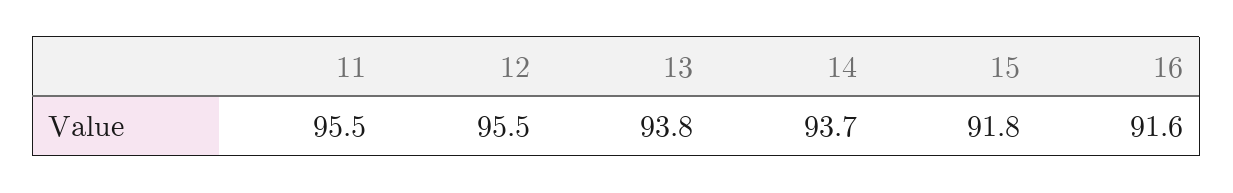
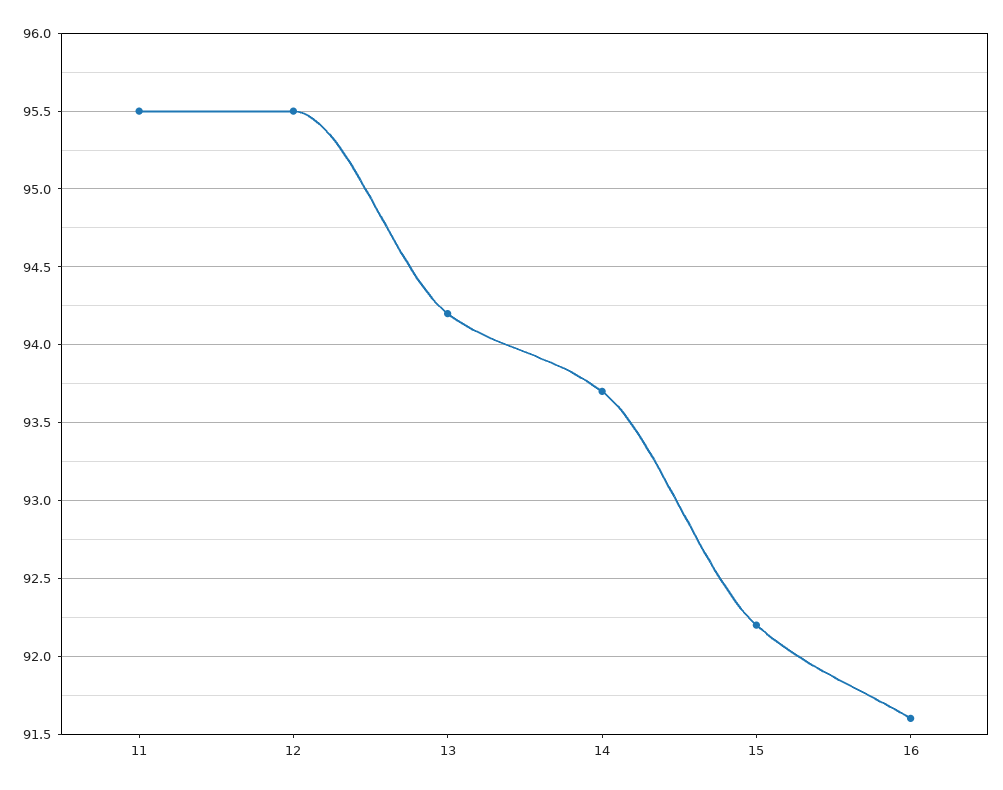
13: 93.8 -> 94.2
15: 91.8 -> 92.2

